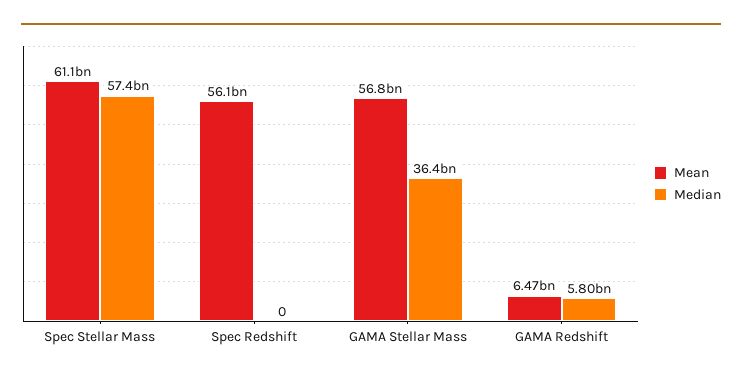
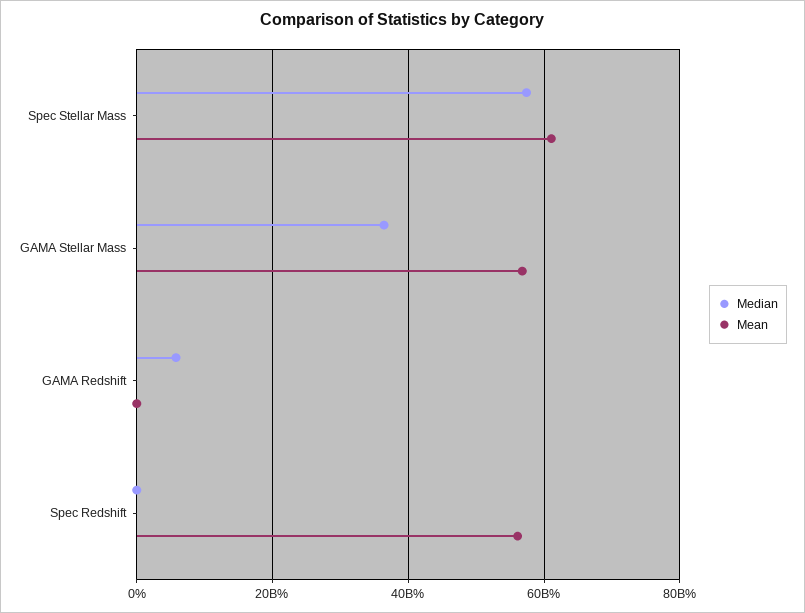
Mean, GAMA Redshift: 6470000000 -> 0

